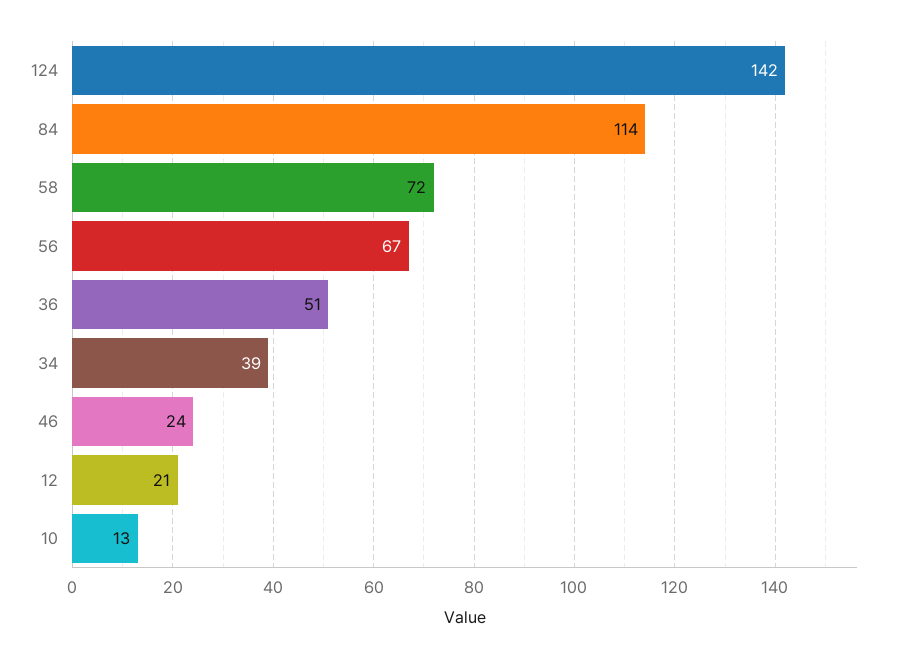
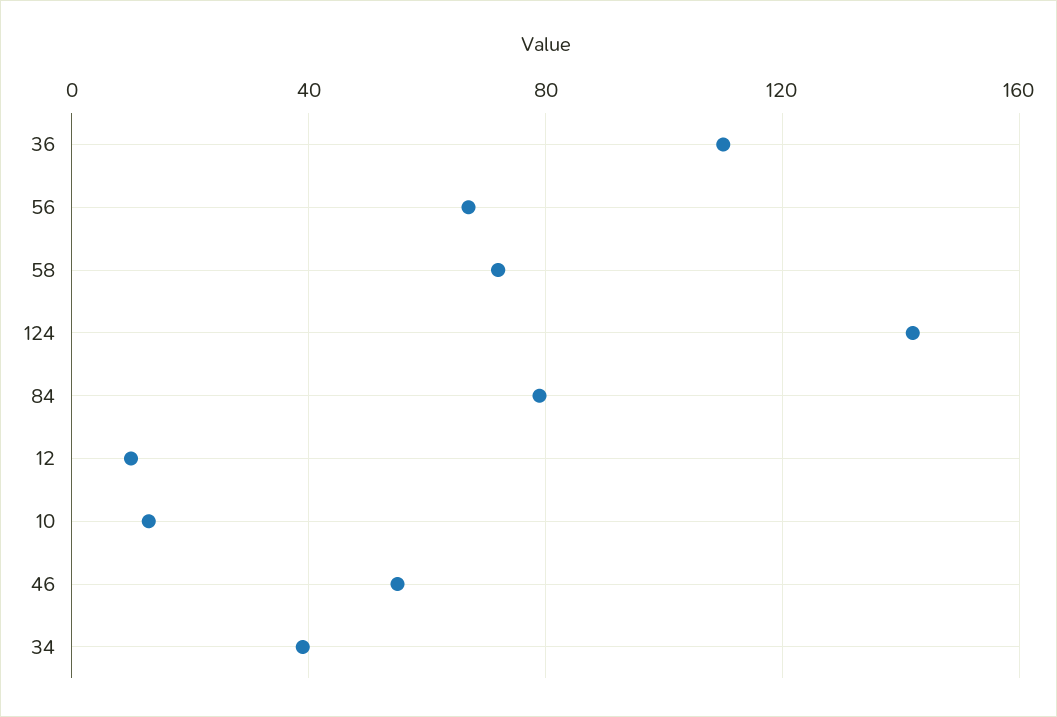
84: 114 -> 80
36: 51 -> 110
46: 24 -> 55
12: 21 -> 10

